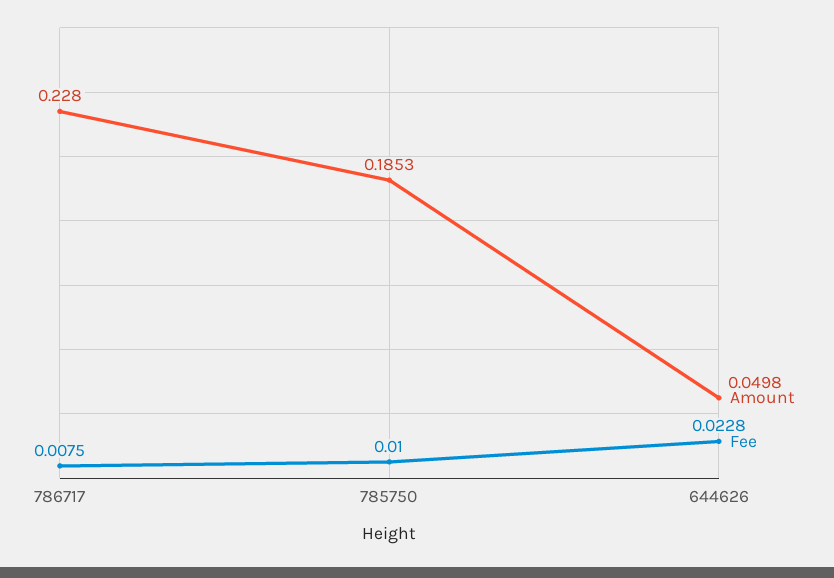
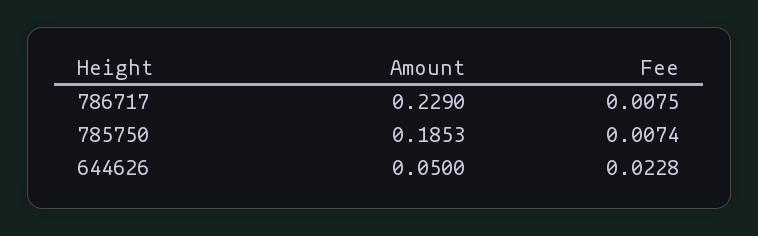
Amount, 786717: 0.228 -> 0.229
Fee, 785750: 0.01 -> 0.0074
Amount, 644626: 0.0498 -> 0.05

